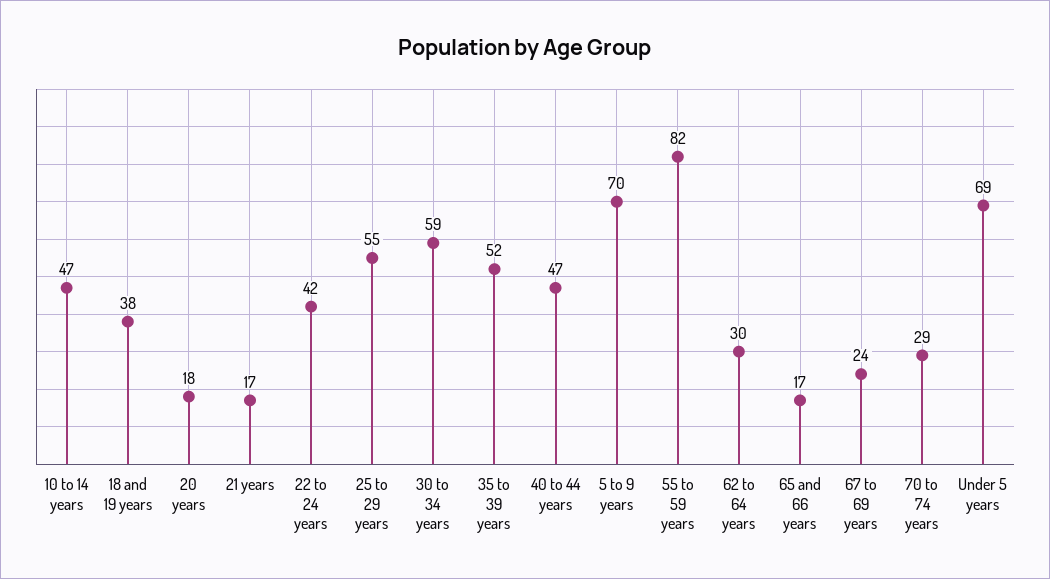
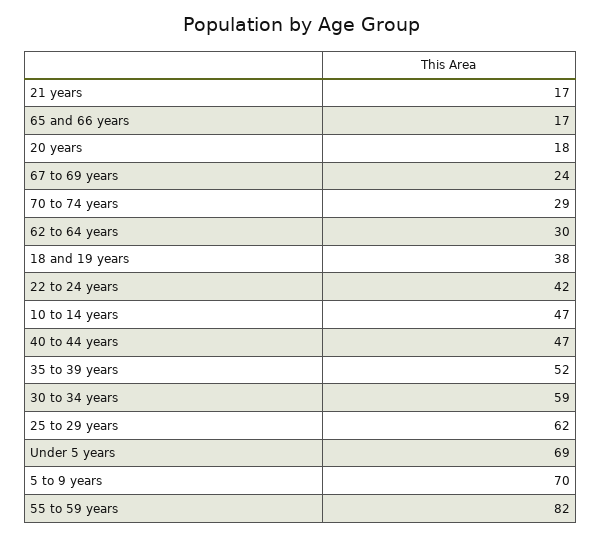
25 to 29 years: 55 -> 62

